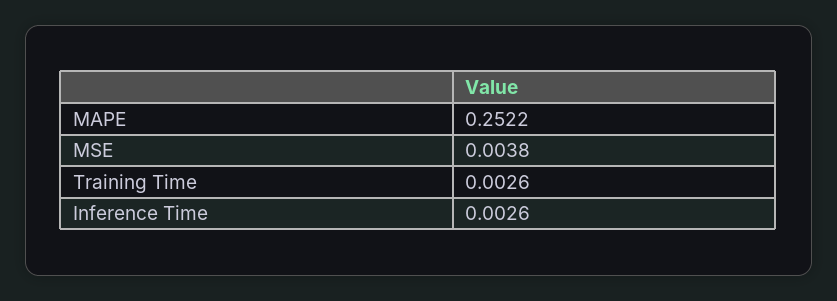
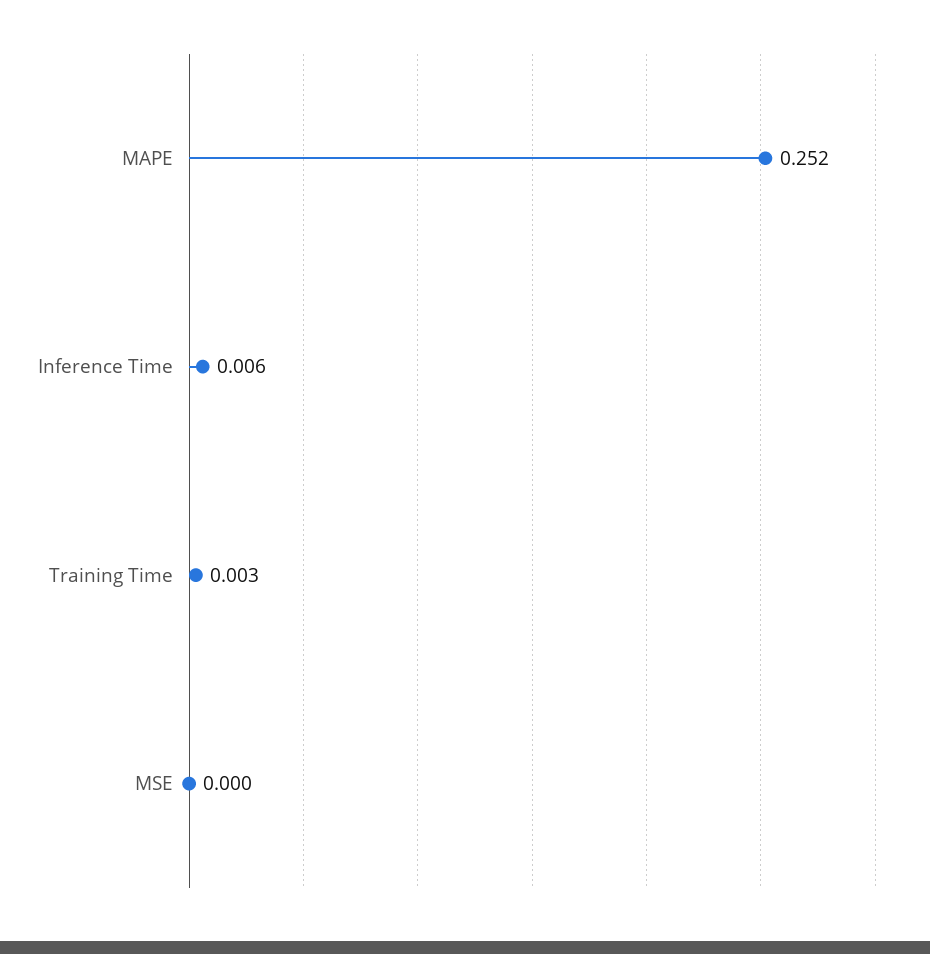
MSE: 0.0038 -> 0
Inference Time: 0.0026 -> 0.006

